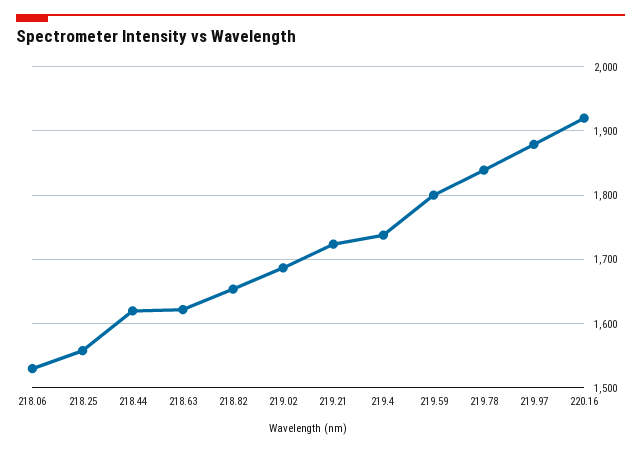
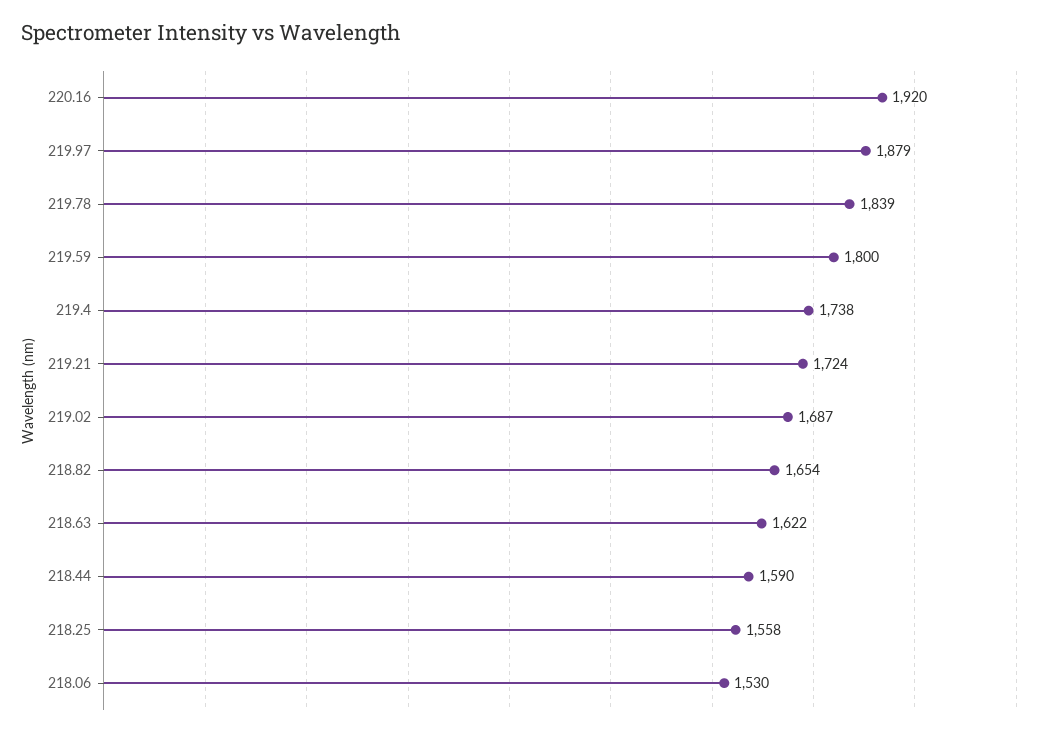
218.44: 1620 -> 1590

